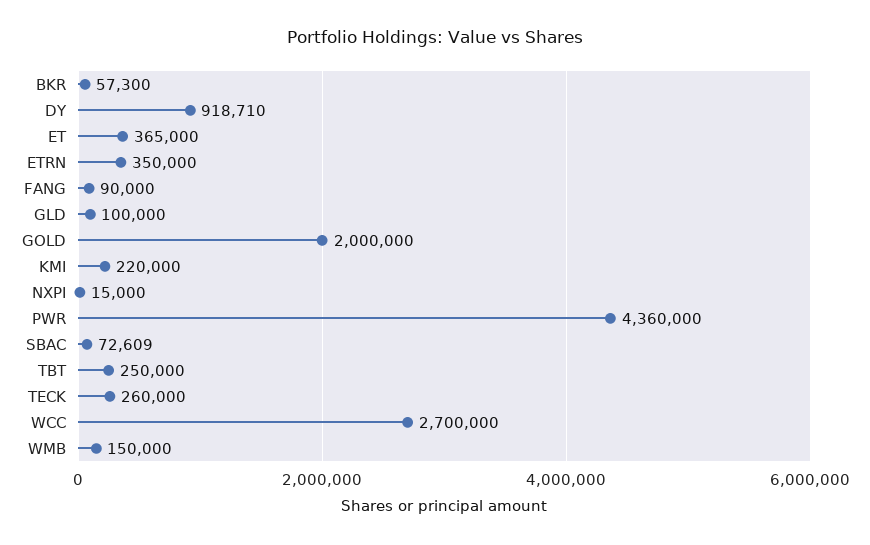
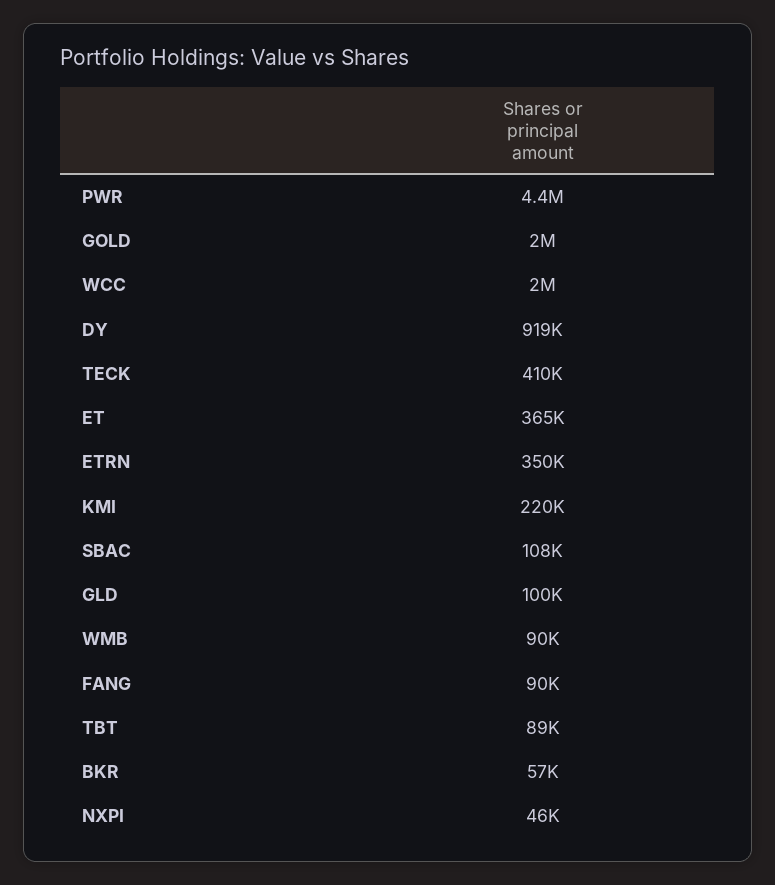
NXPI: 15000 -> 46000
SBAC: 72609 -> 108000
TBT: 250000 -> 89000
TECK: 260000 -> 410000
WCC: 2700000 -> 2000000
WMB: 150000 -> 90000

